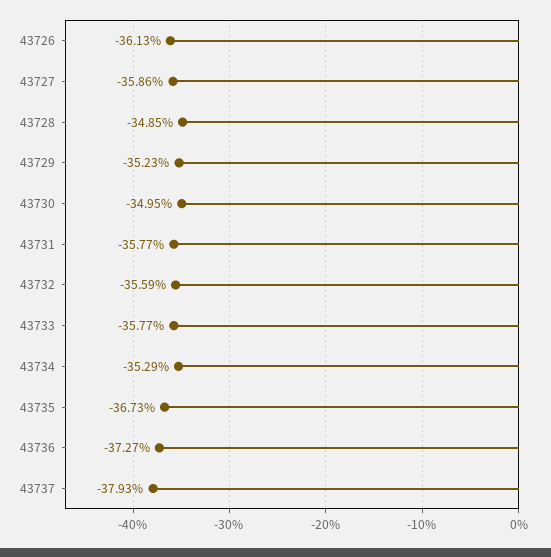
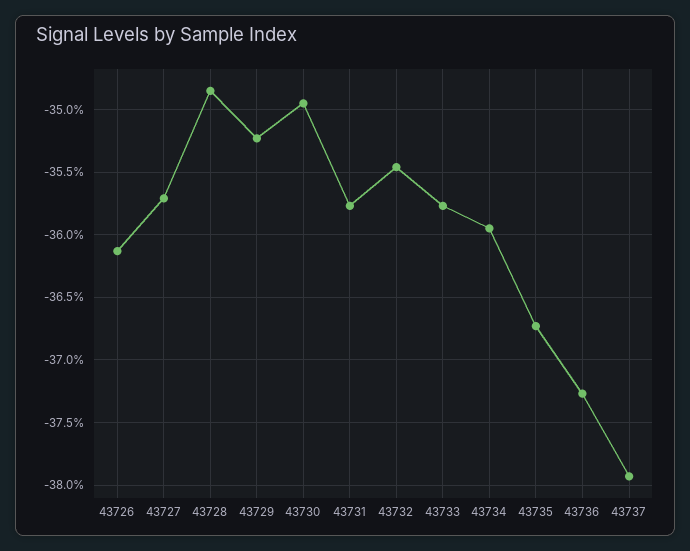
43727: -35.86 -> -35.7
43732: -35.59 -> -35.45
43734: -35.29 -> -35.95

